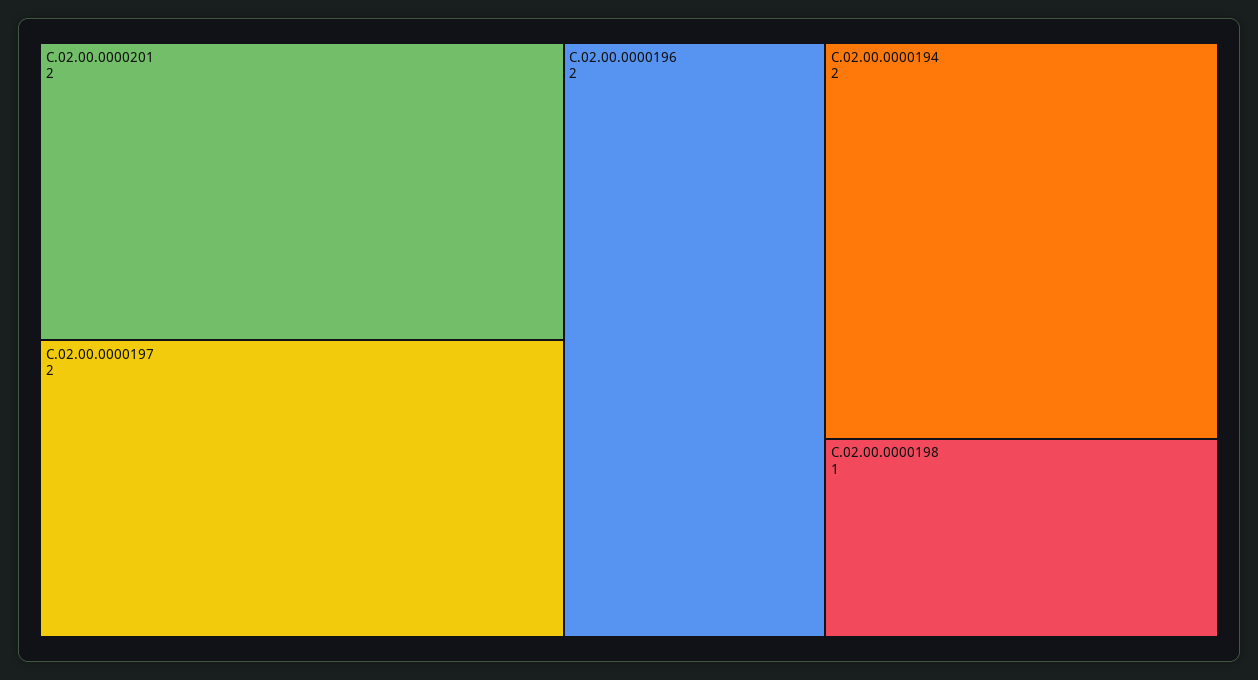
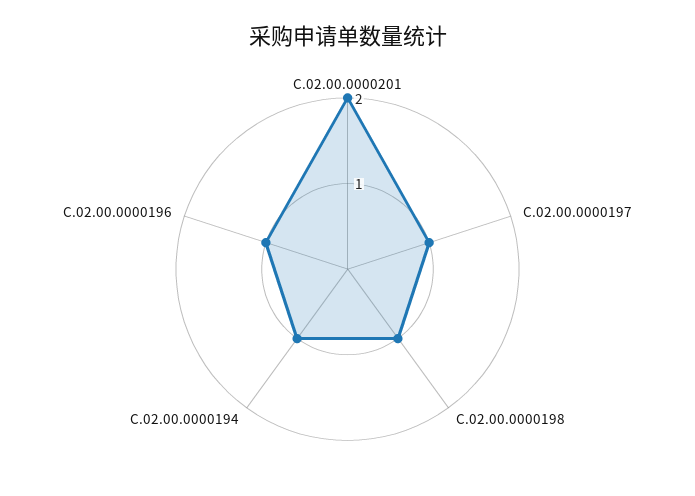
C.02.00.0000197: 2 -> 1
C.02.00.0000196: 2 -> 1
C.02.00.0000194: 2 -> 1

